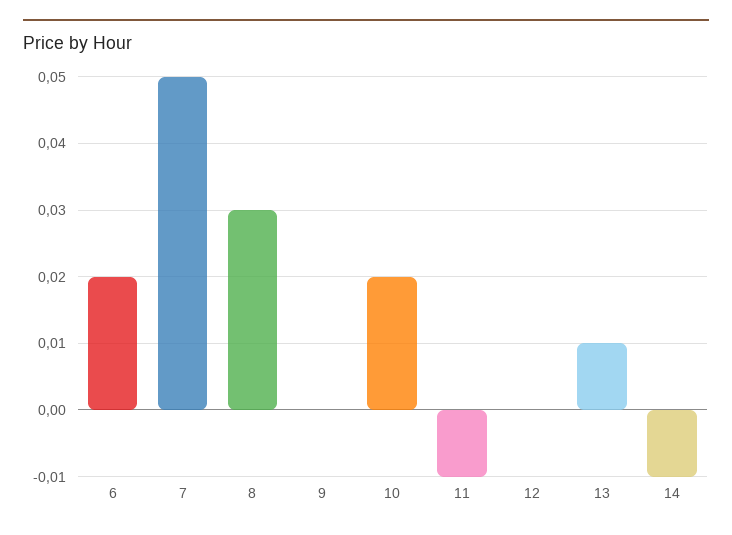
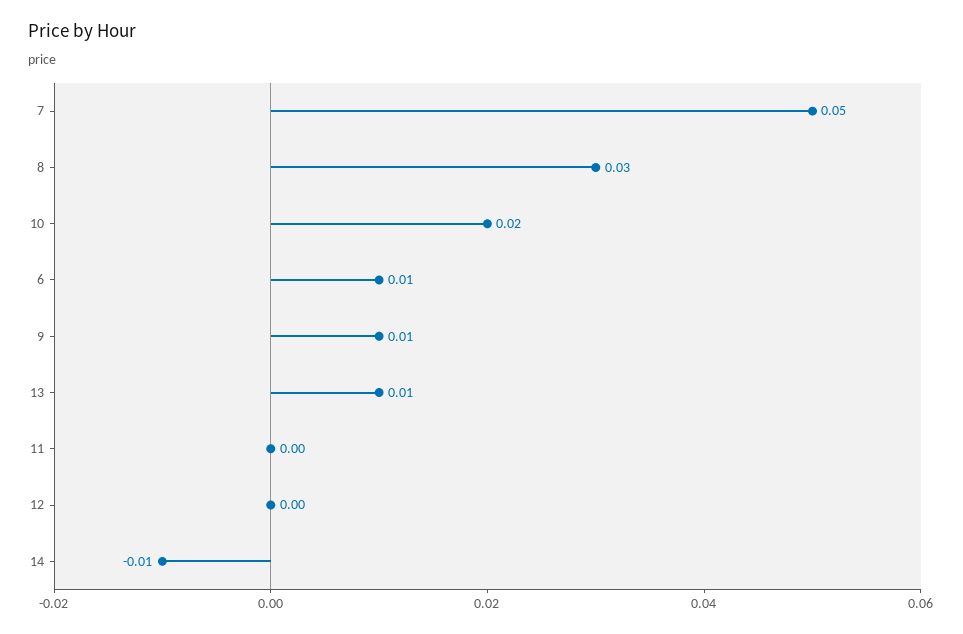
6: 0.02 -> 0.01
9: 0 -> 0.01
11: -0.01 -> 0

